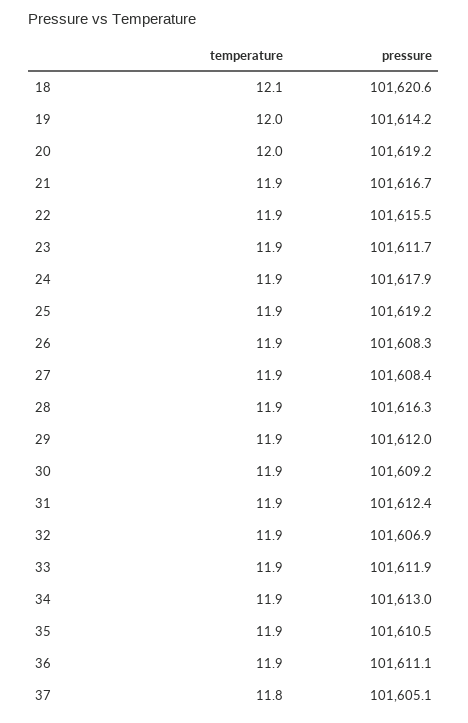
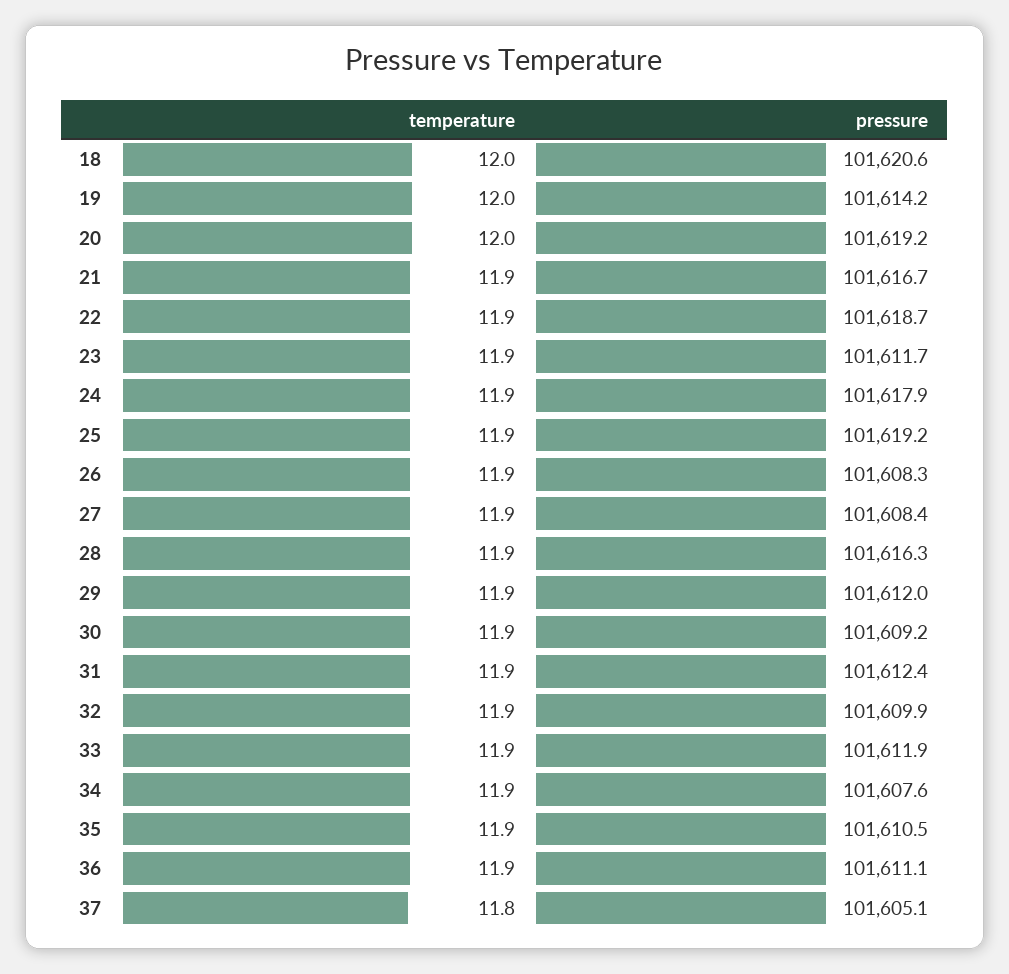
temperature, 18: 12.1 -> 12
pressure, 22: 101615.5 -> 101618.7
pressure, 32: 101606.9 -> 101609.9
pressure, 34: 101613 -> 101607.6

